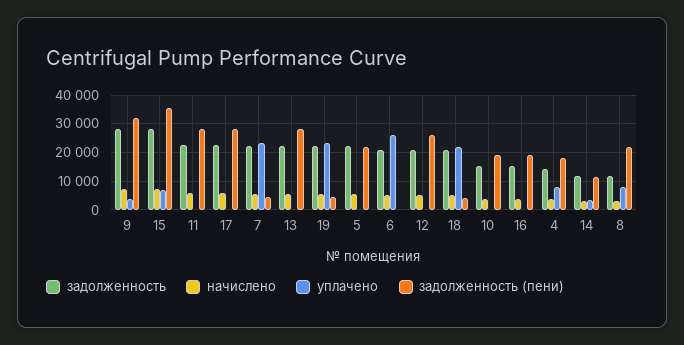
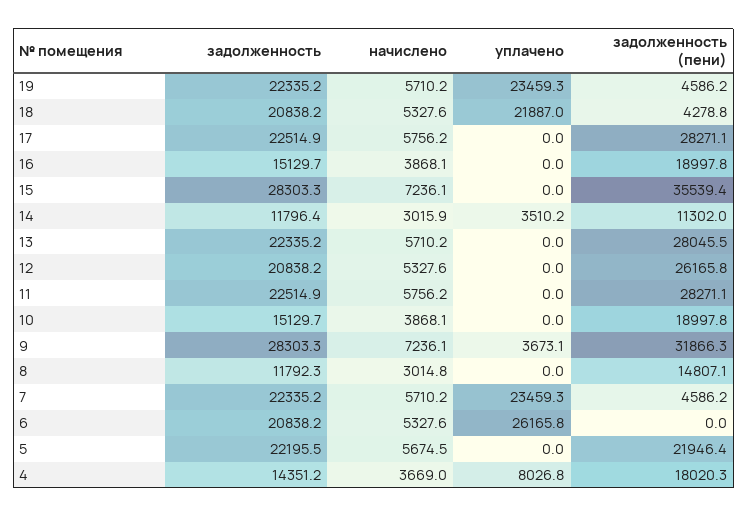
уплачено, 15: 7500 -> 0
уплачено, 8: 7500 -> 0
задолженность (пени), 8: 22500 -> 14807.1

